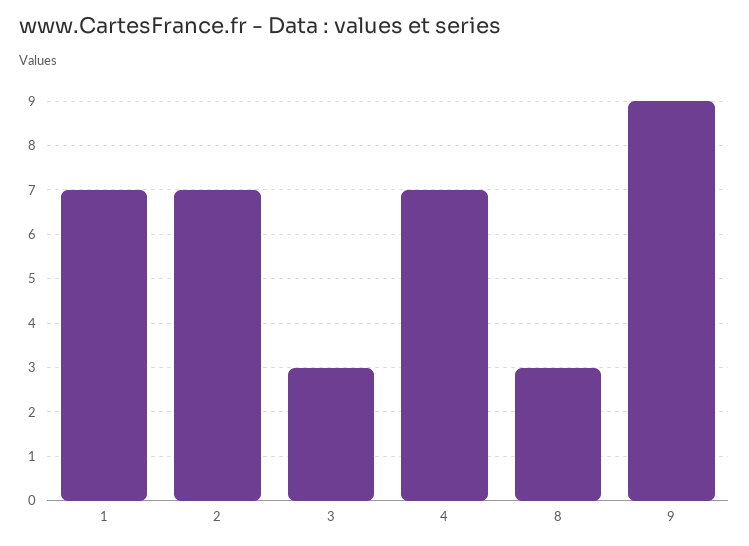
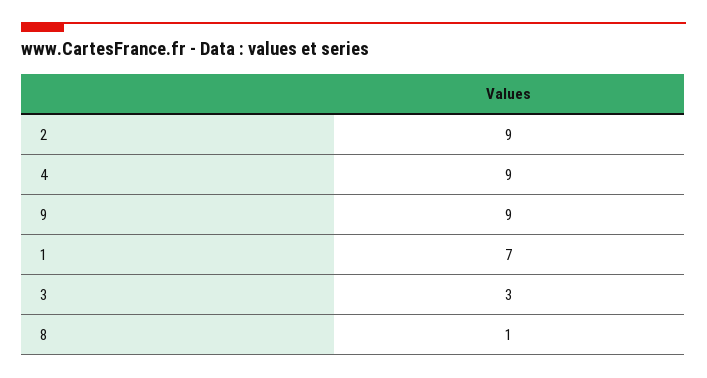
2: 7 -> 9
4: 7 -> 9
8: 3 -> 1

